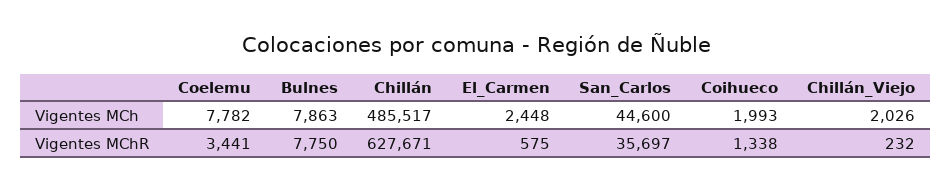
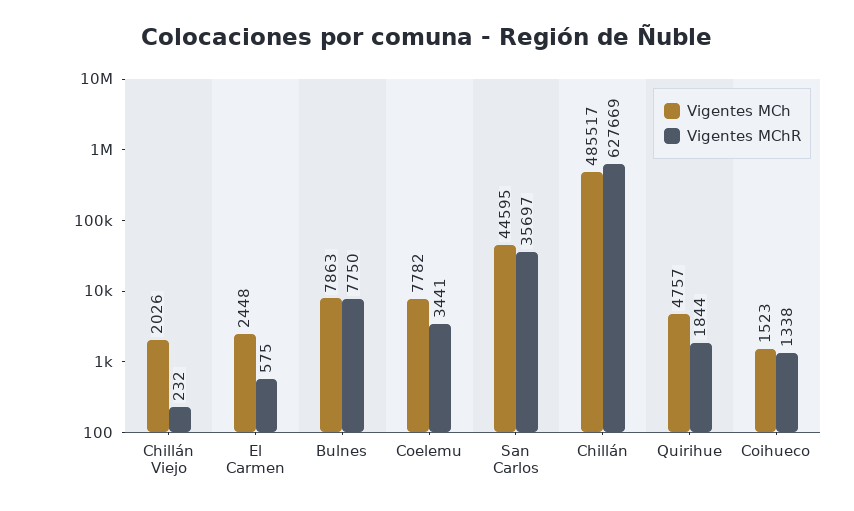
Vigentes MCh, San_Carlos: 44600 -> 44595
Vigentes MCh, Coihueco: 1993 -> 1523
Vigentes MChR, Chillán: 627671 -> 627669
Vigentes MCh, Quirihue: none -> 4757
Vigentes MChR, Quirihue: none -> 1844

